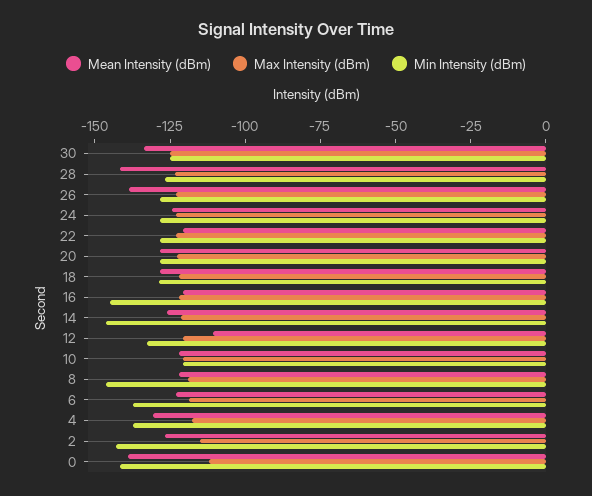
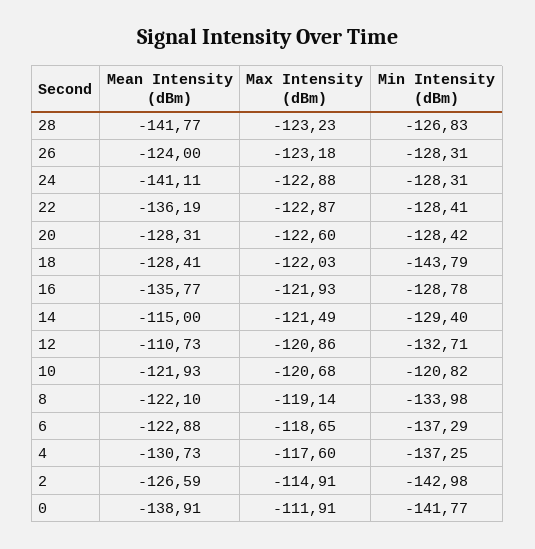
Mean Intensity (dBm), 30: -135 -> none
Max Intensity (dBm), 30: -125 -> none
Min Intensity (dBm), 30: -125 -> none
Mean Intensity (dBm), 26: -140 -> -124
Mean Intensity (dBm), 24: -125 -> -141.11
Mean Intensity (dBm), 22: -120 -> -136.19
Min Intensity (dBm), 18: -130 -> -143.79
Mean Intensity (dBm), 16: -120 -> -135.77
Min Intensity (dBm), 16: -145 -> -128.78
Mean Intensity (dBm), 14: -125 -> -115
Min Intensity (dBm), 14: -145 -> -129.4
Min Intensity (dBm), 8: -145 -> -133.98

